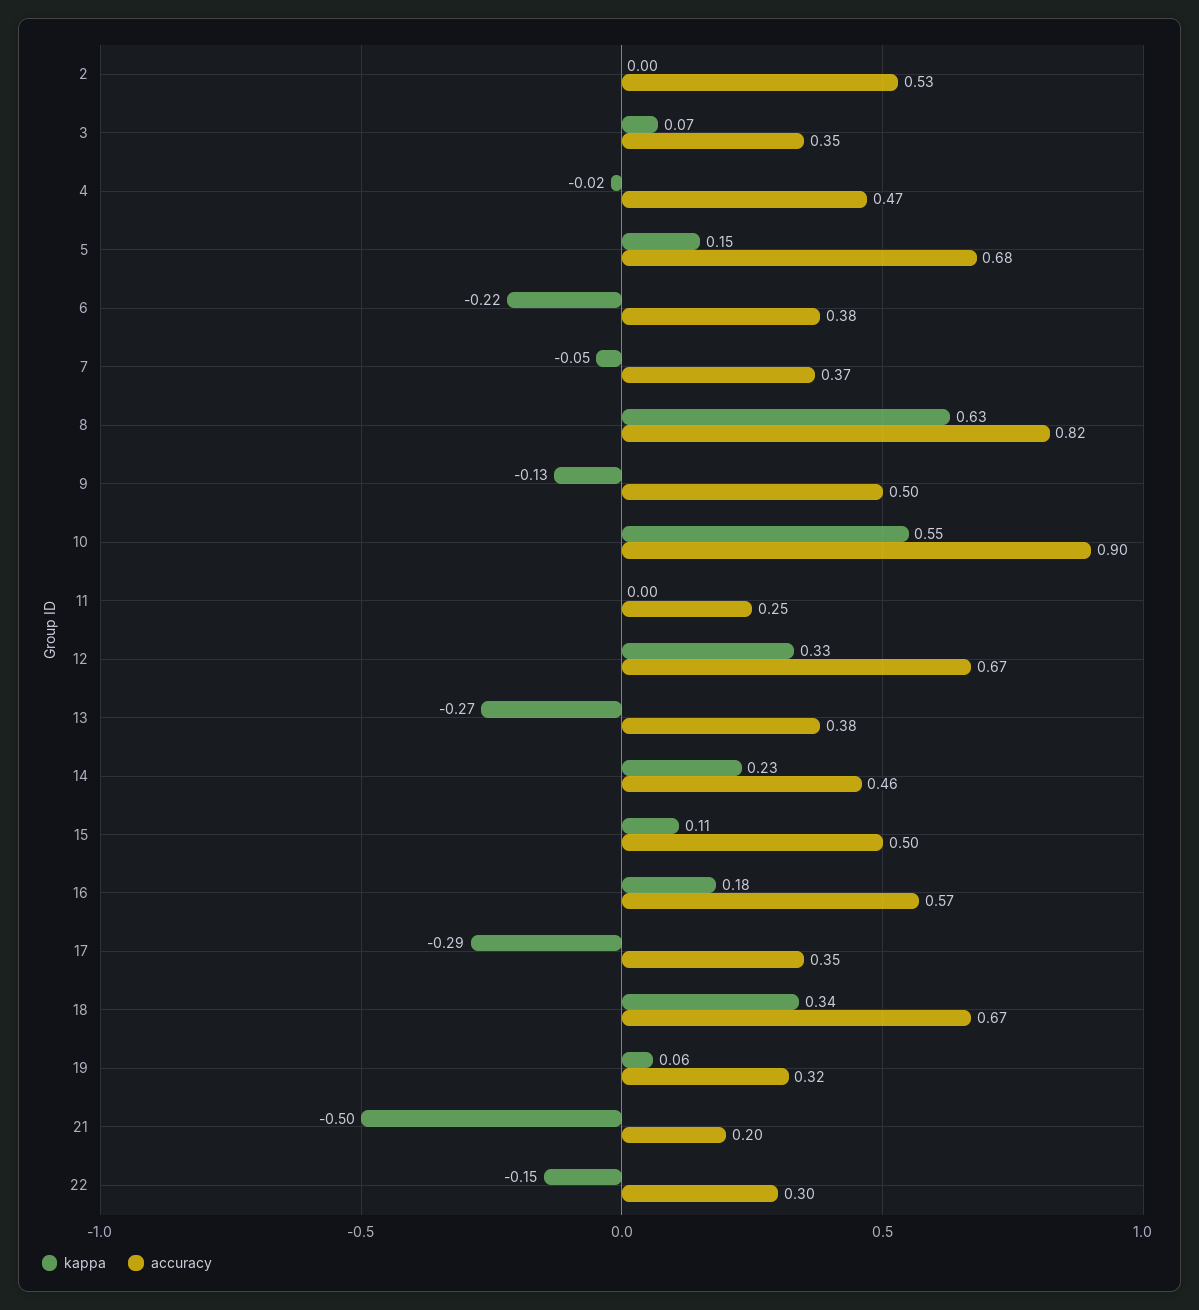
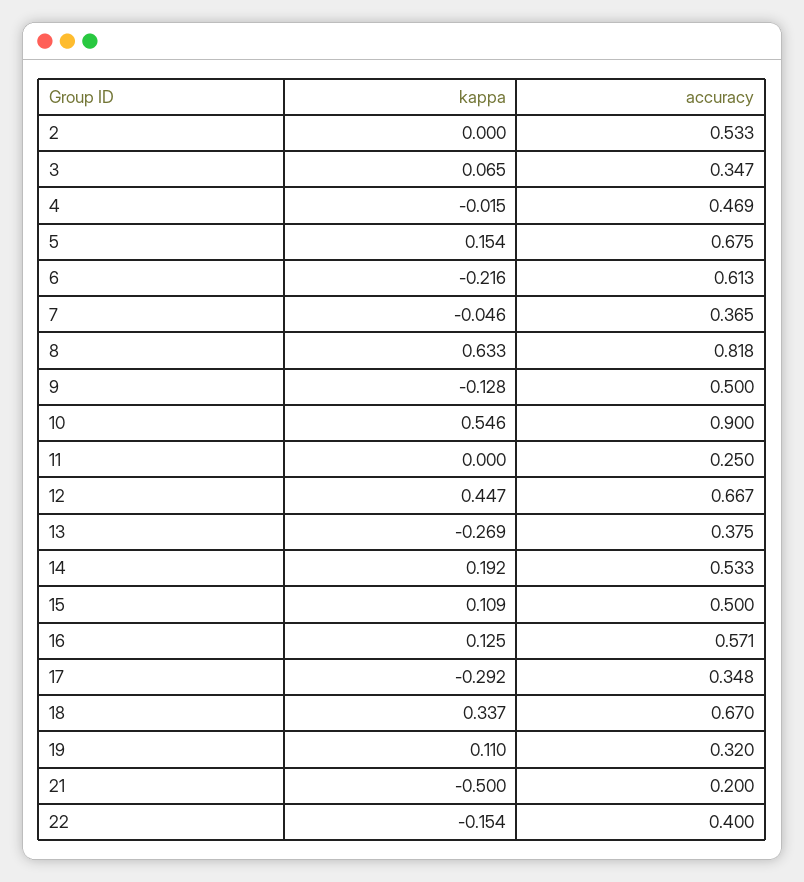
accuracy, 6: 0.38 -> 0.613
kappa, 12: 0.33 -> 0.447
kappa, 14: 0.23 -> 0.192
accuracy, 14: 0.46 -> 0.533
kappa, 16: 0.18 -> 0.125
kappa, 19: 0.06 -> 0.11
accuracy, 22: 0.3 -> 0.4

